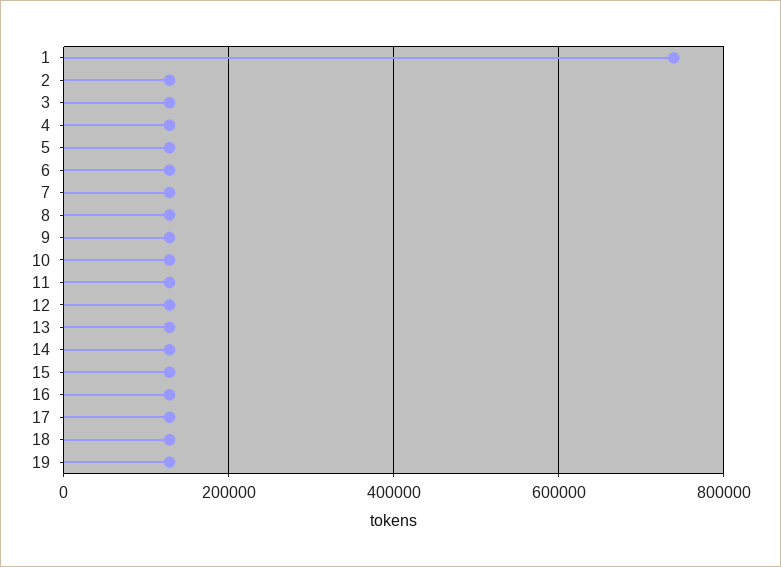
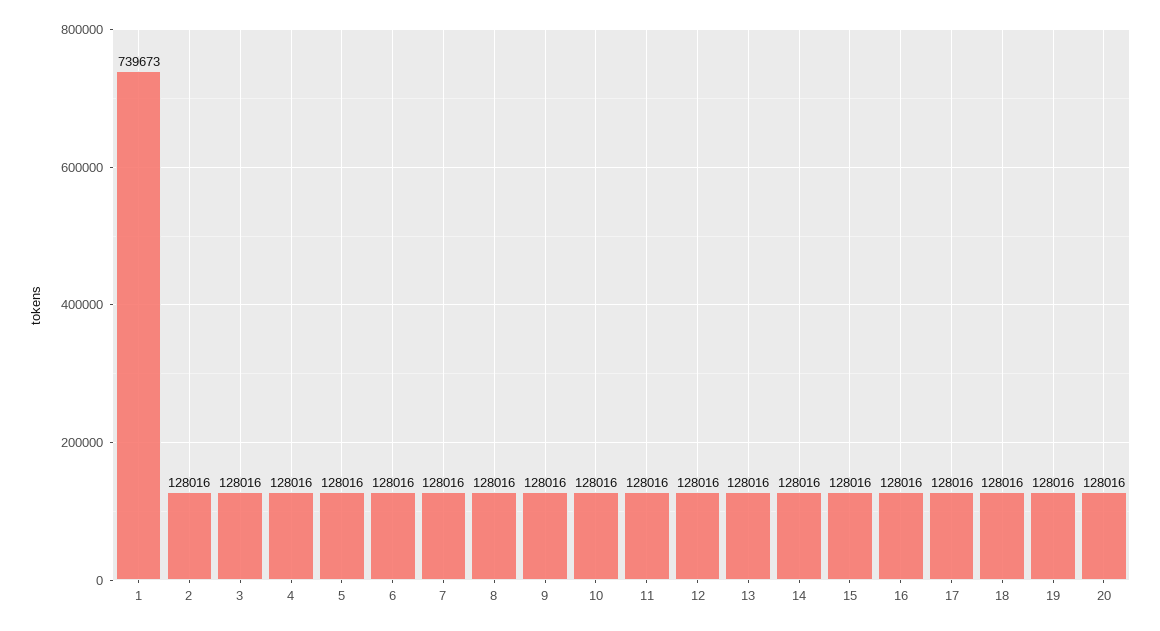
20: none -> 128016

